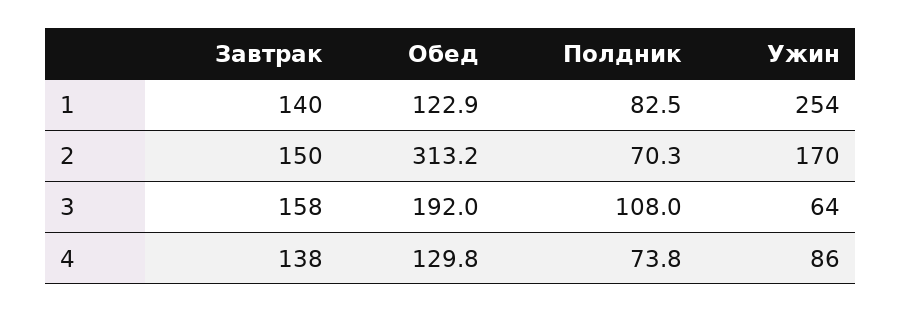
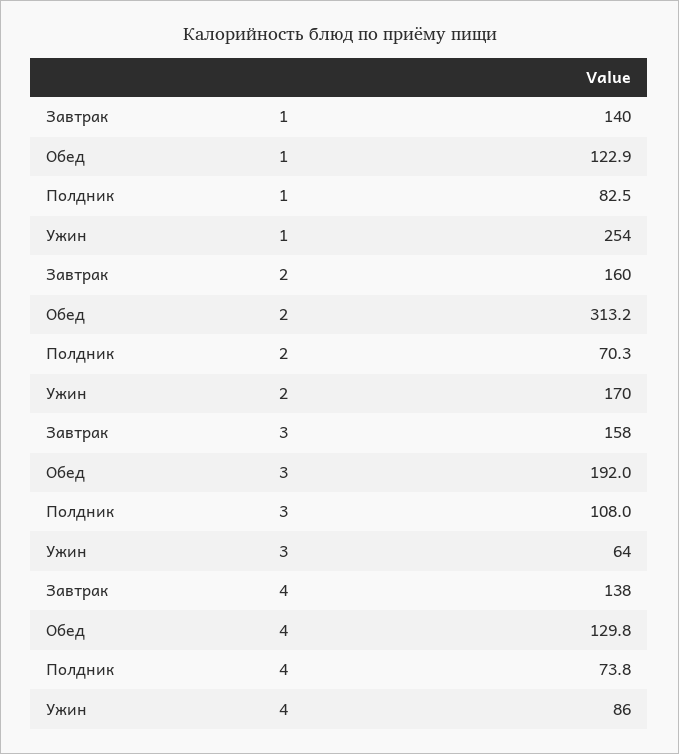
Завтрак, 2: 150 -> 160

